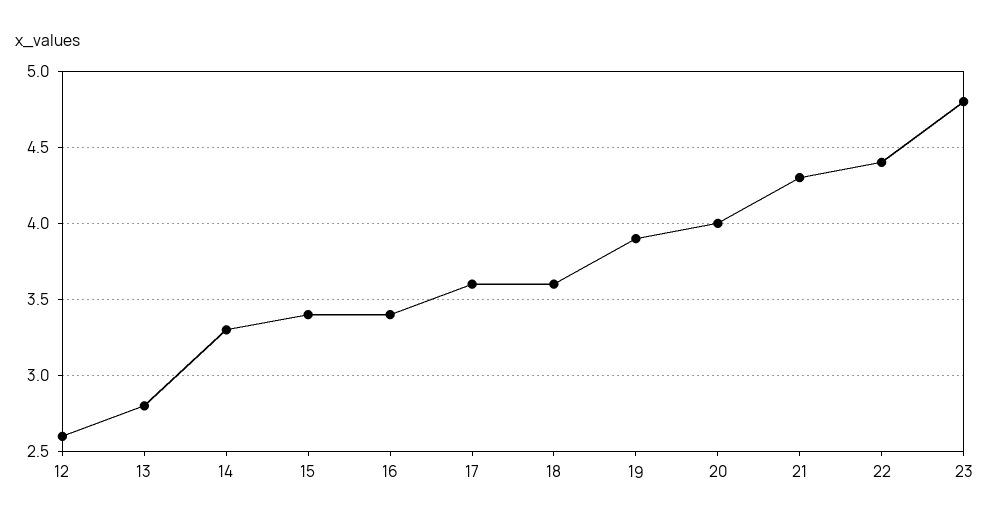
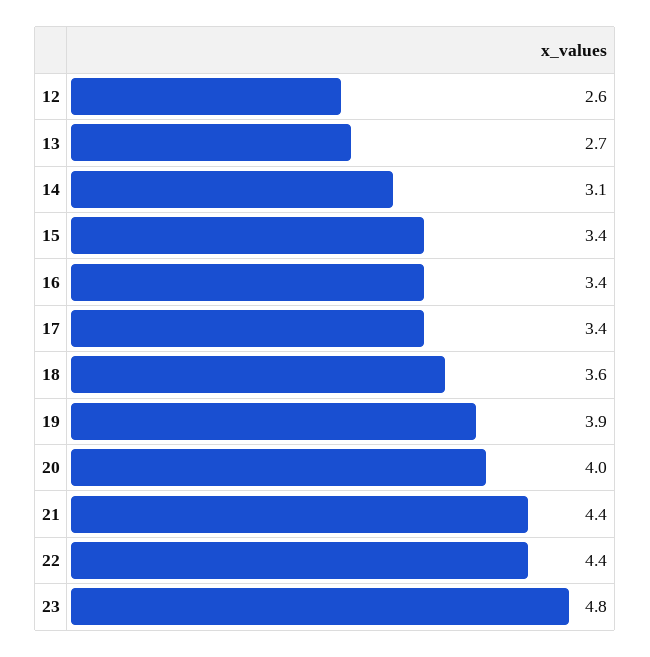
13: 2.8 -> 2.7
14: 3.3 -> 3.1
17: 3.6 -> 3.4
21: 4.3 -> 4.4

